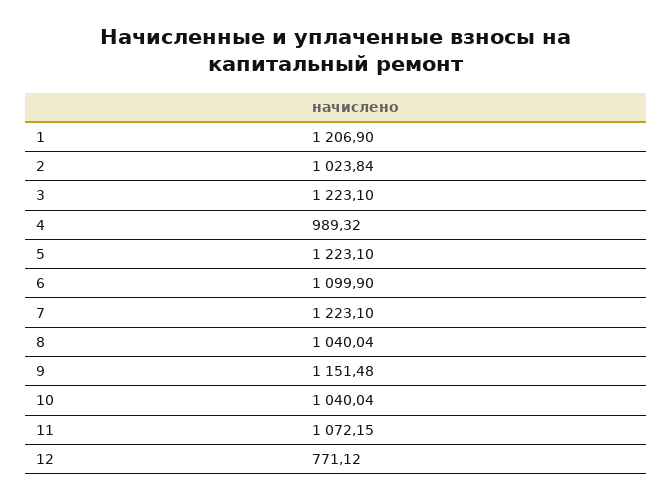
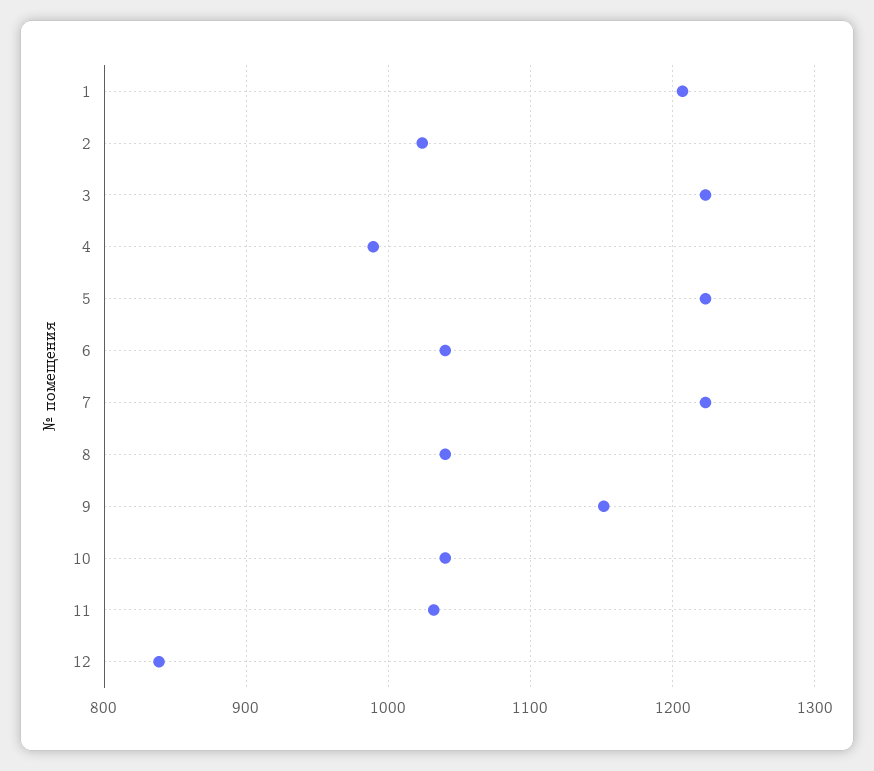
6: 1099.9 -> 1040
11: 1072.15 -> 1030
12: 771.12 -> 840

